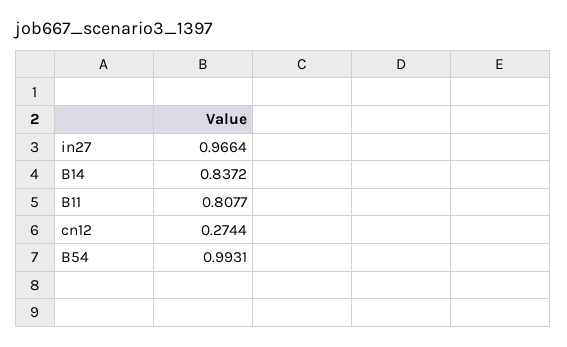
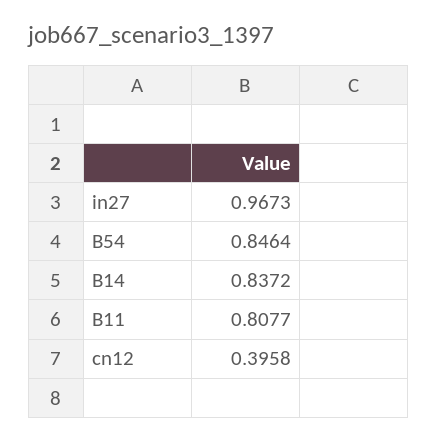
in27: 0.9664 -> 0.9673
cn12: 0.2744 -> 0.3958
B54: 0.9931 -> 0.8464

